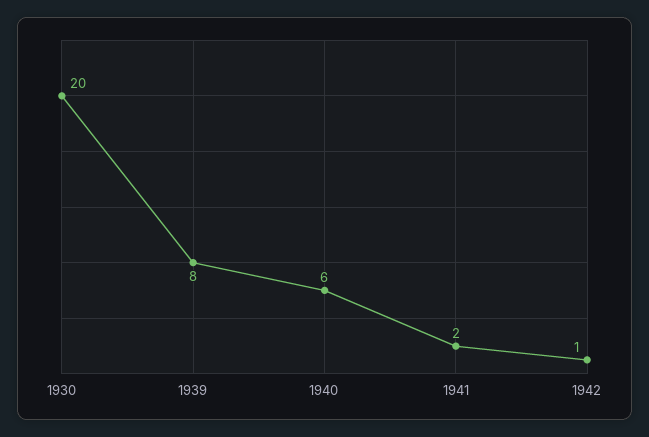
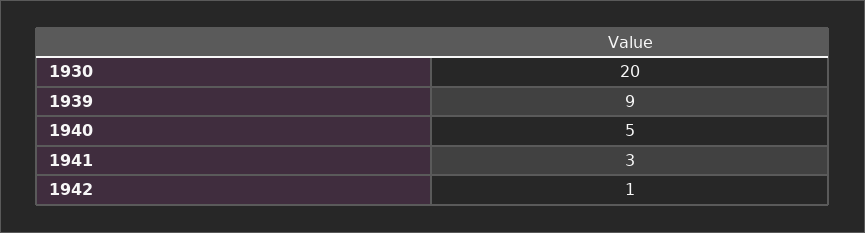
1939: 8 -> 9
1940: 6 -> 5
1941: 2 -> 3

